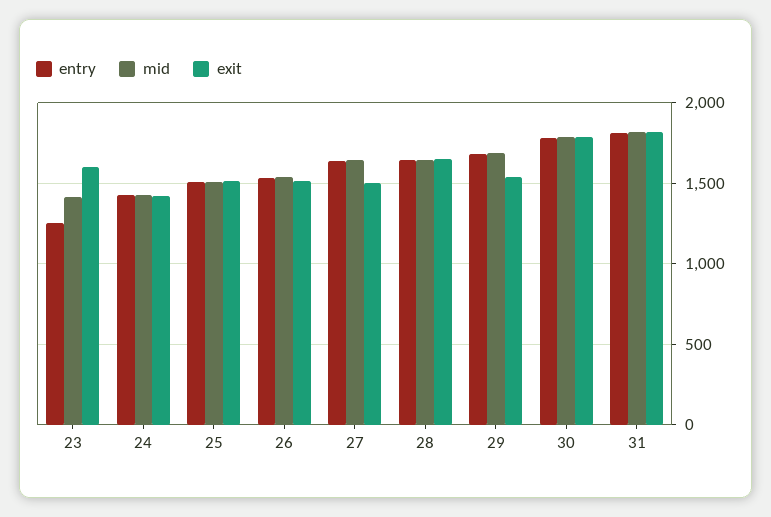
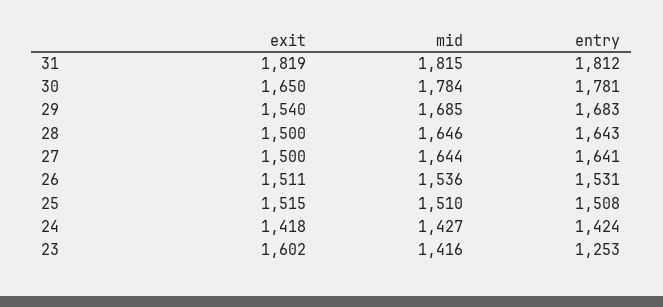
exit, 28: 1650 -> 1500
exit, 30: 1800 -> 1650

